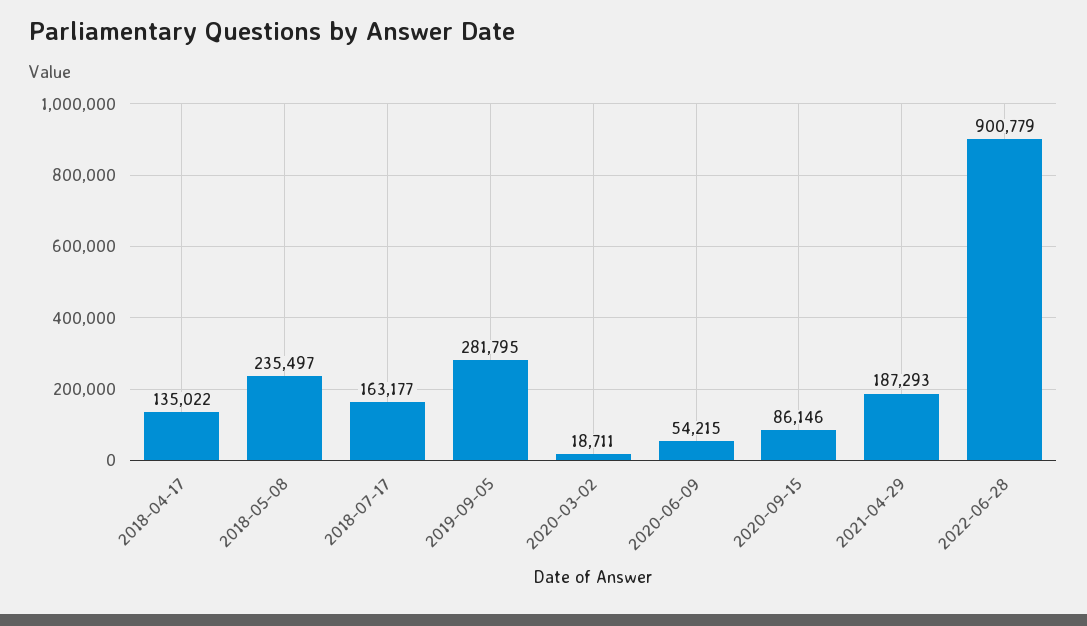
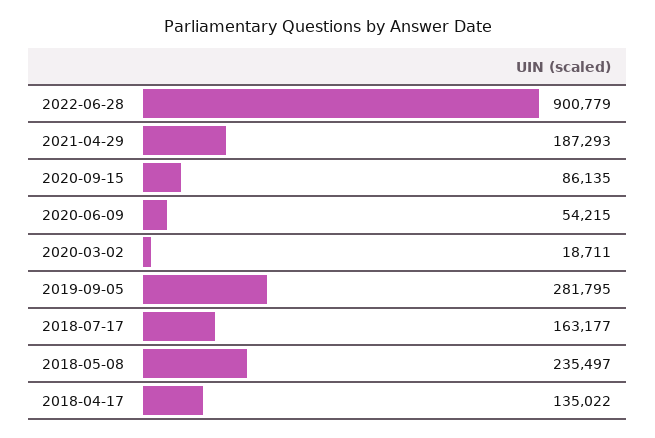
2020-09-15: 86146 -> 86135

